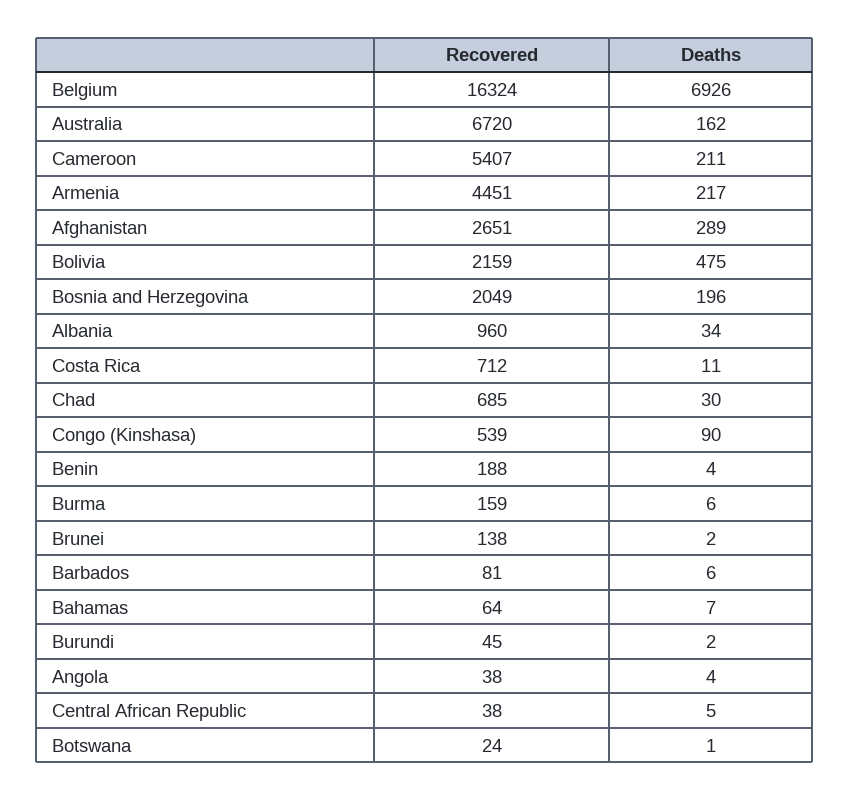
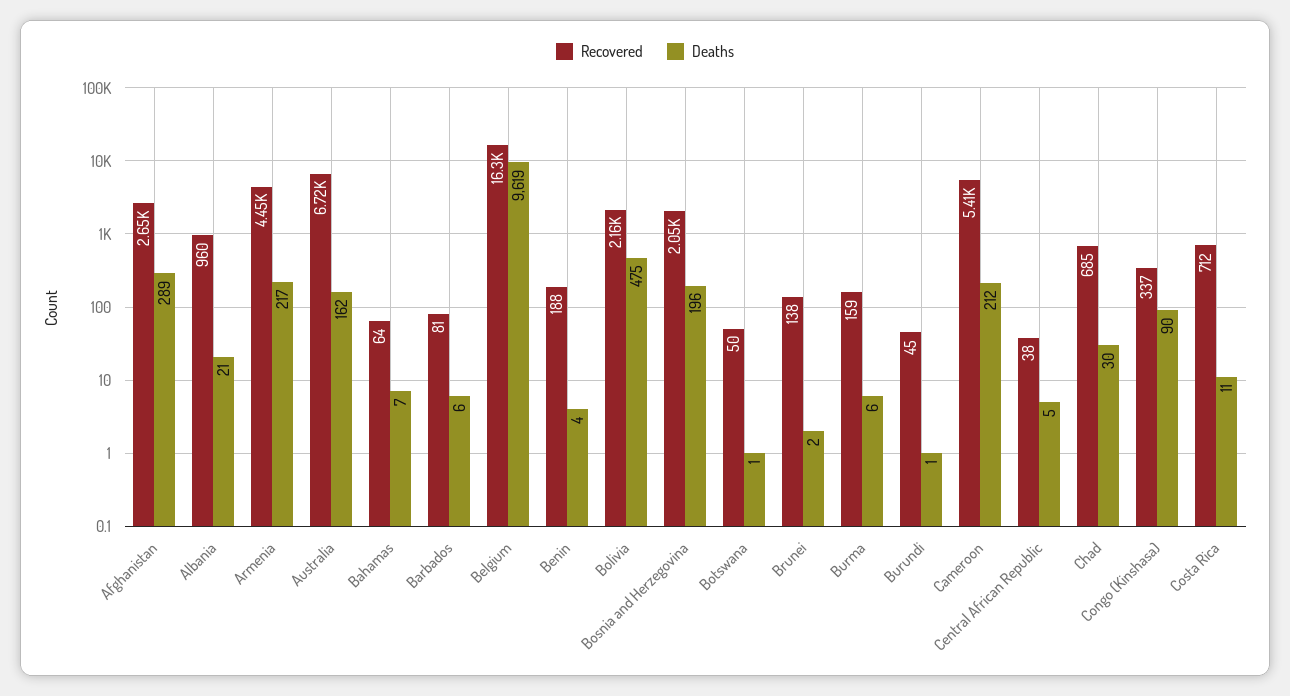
Deaths, Belgium: 6926 -> 9619
Deaths, Cameroon: 211 -> 212
Deaths, Albania: 34 -> 21
Recovered, Congo (Kinshasa): 539 -> 337
Deaths, Burundi: 2 -> 1
Recovered, Angola: 38 -> none
Deaths, Angola: 4 -> none
Recovered, Botswana: 24 -> 50

